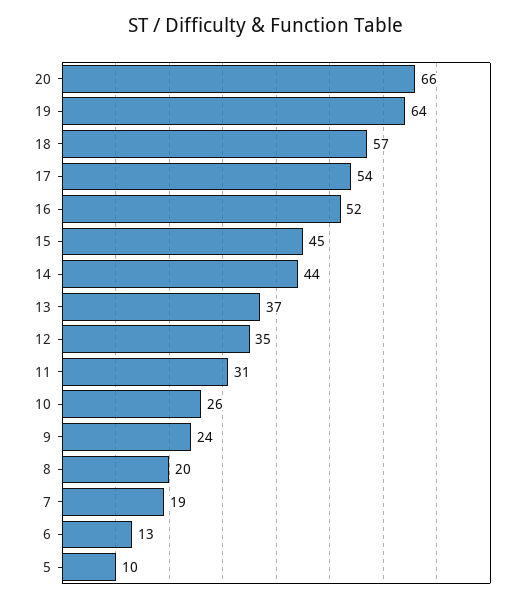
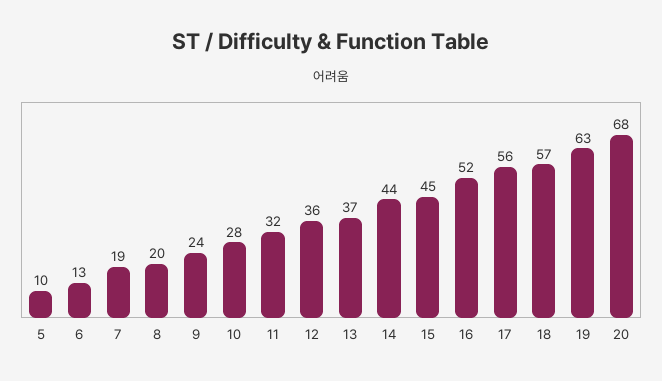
20: 66 -> 68
19: 64 -> 63
17: 54 -> 56
12: 35 -> 36
11: 31 -> 32
10: 26 -> 28

